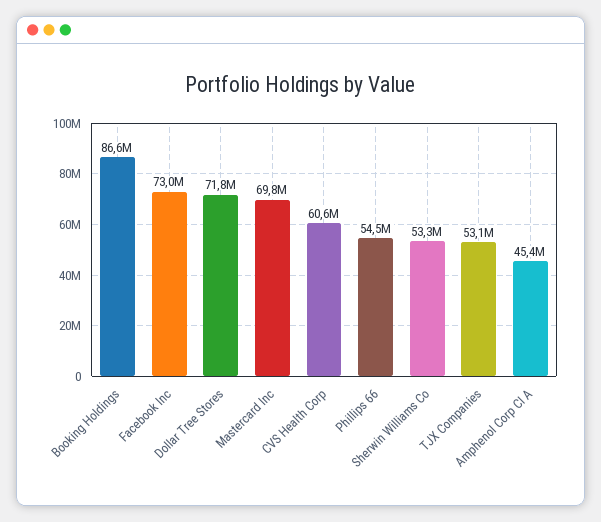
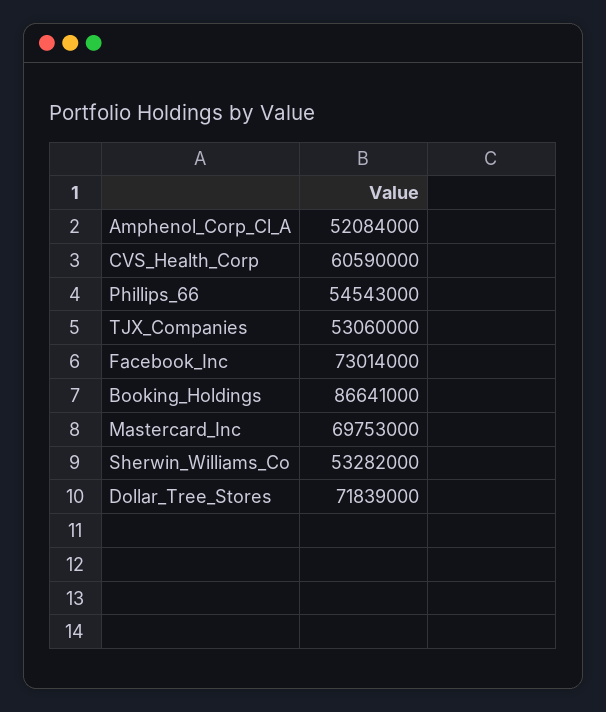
Amphenol Corp Cl A: 45400000 -> 52084000

